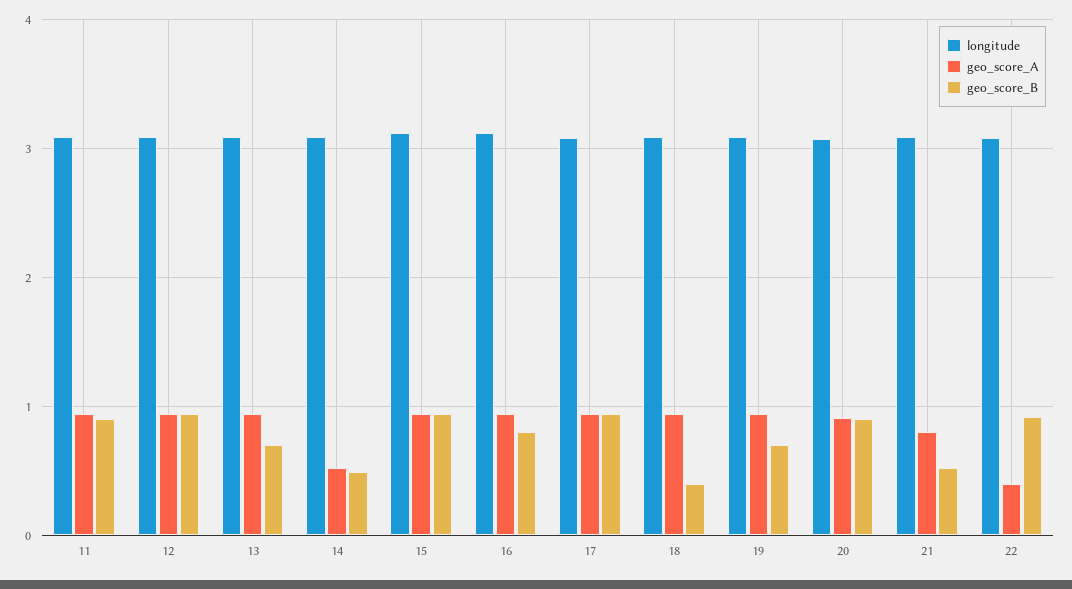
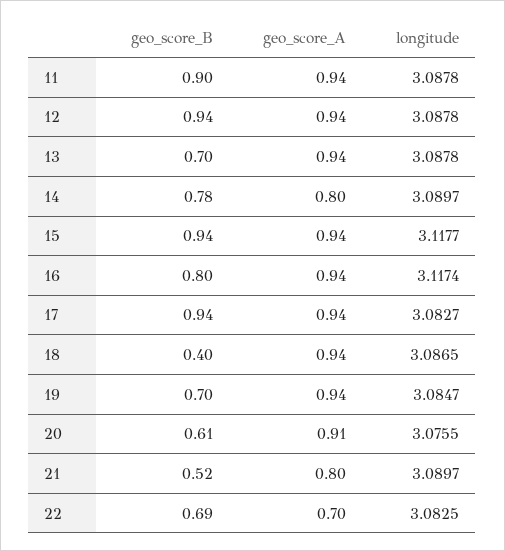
geo_score_A, 14: 0.5 -> 0.8
geo_score_B, 14: 0.5 -> 0.78
geo_score_B, 20: 0.9 -> 0.61
geo_score_A, 22: 0.4 -> 0.7
geo_score_B, 22: 0.9 -> 0.69

